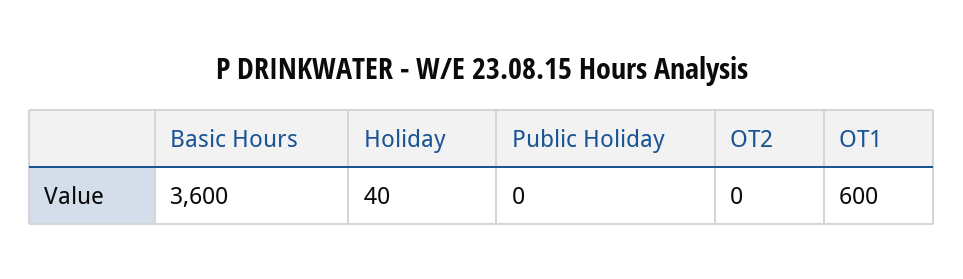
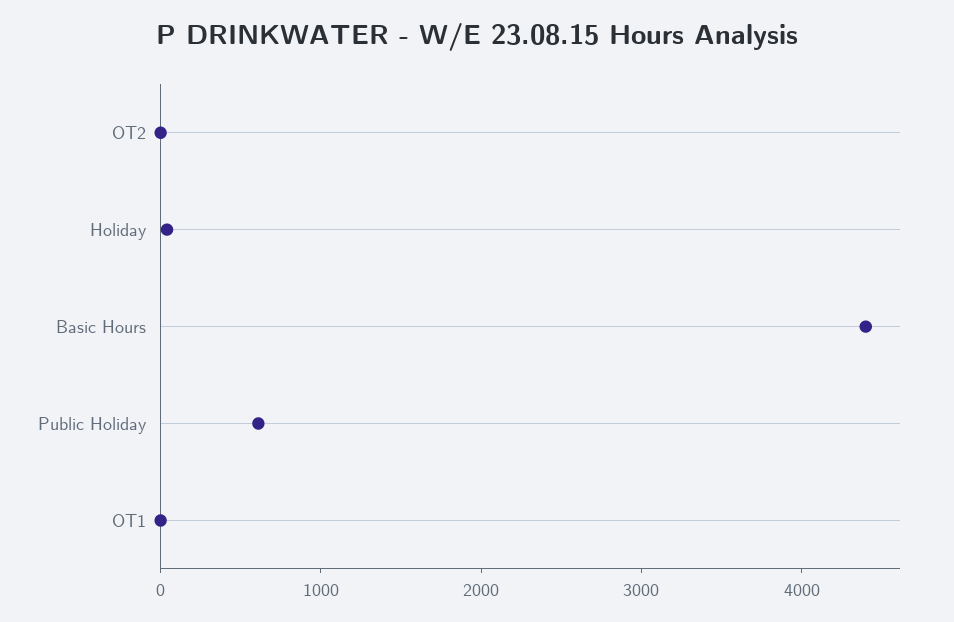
Basic Hours: 3600 -> 4400
Public Holiday: 0 -> 600
OT1: 600 -> 0

